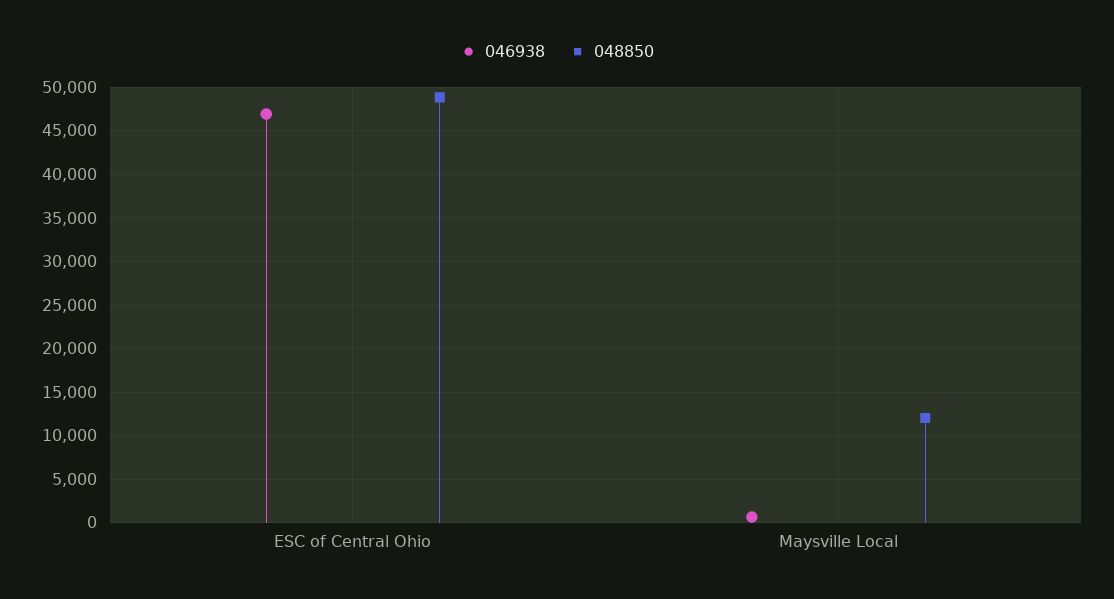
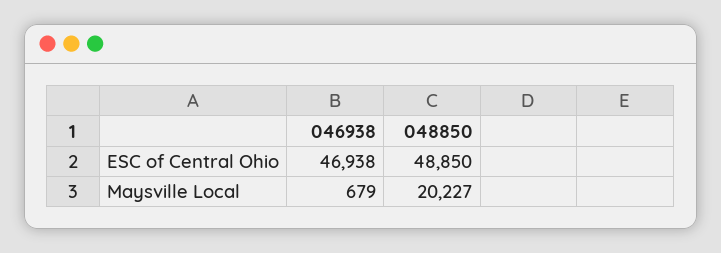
048850, Maysville Local: 12000 -> 20227

